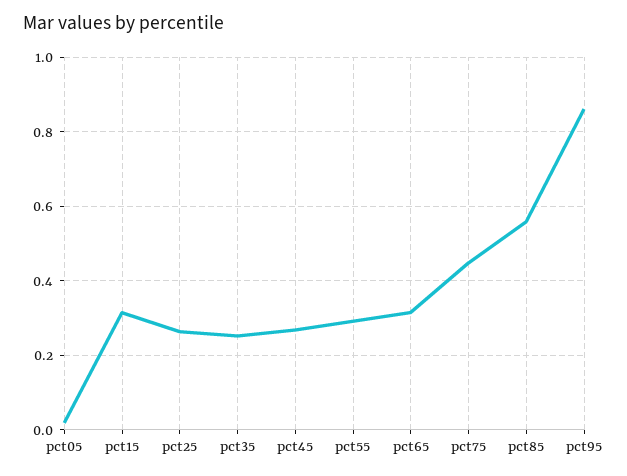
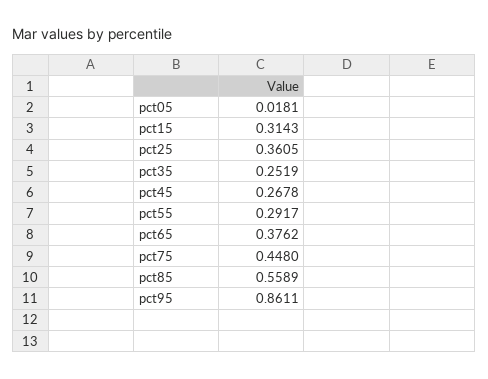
pct25: 0.26 -> 0.3605
pct65: 0.32 -> 0.3762

